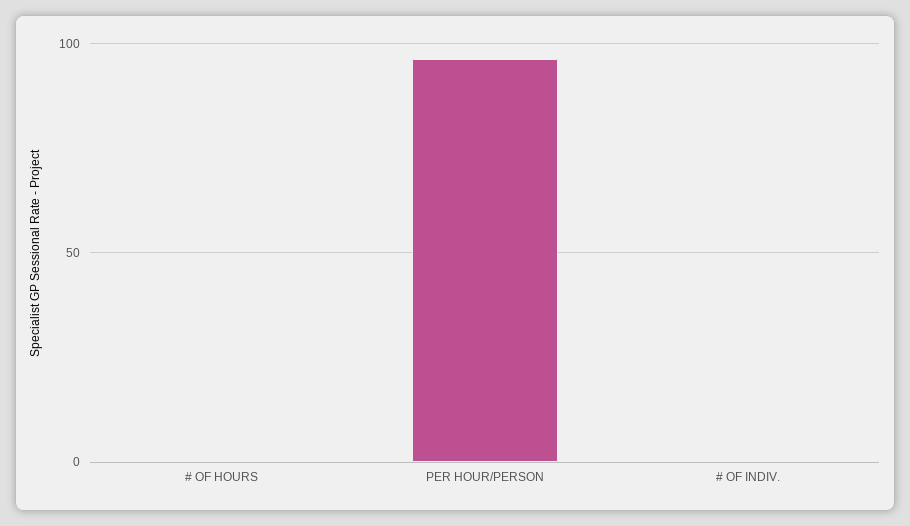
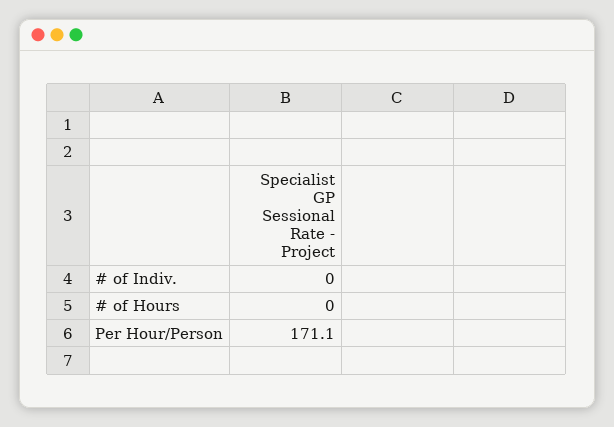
PER HOUR/PERSON: 95 -> 171.1

